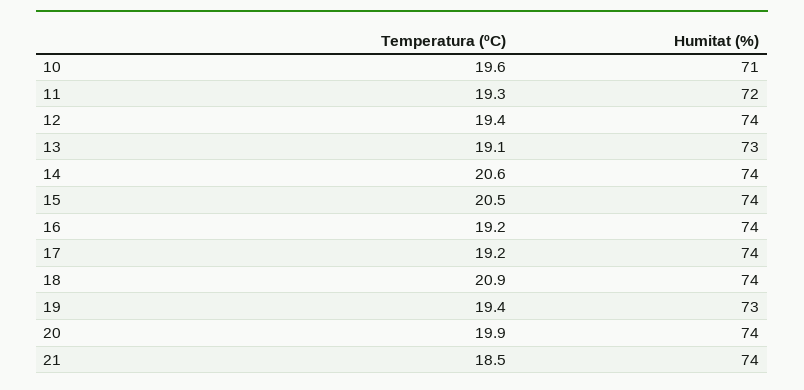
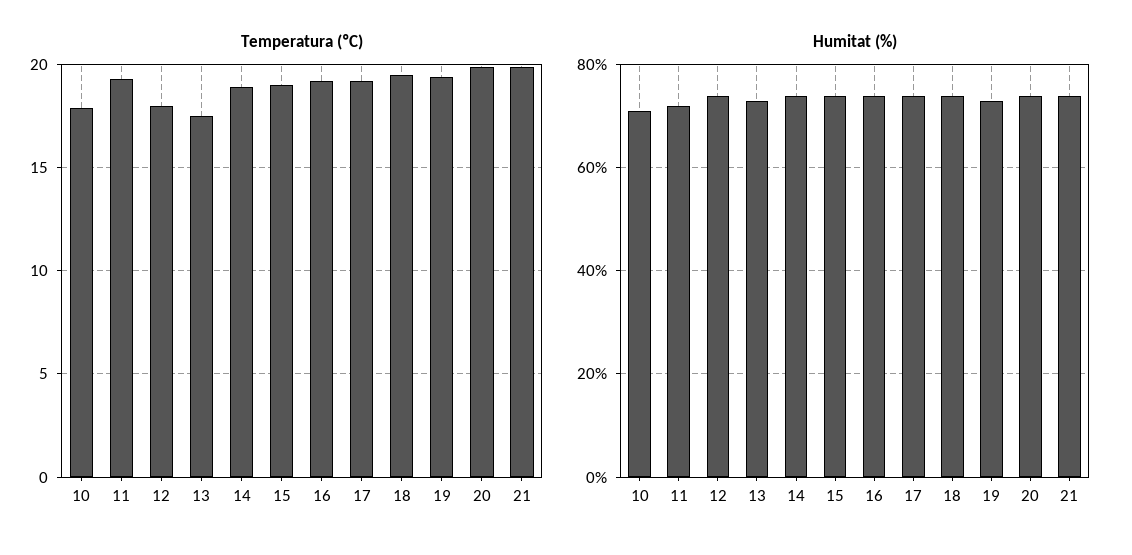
Temperatura (ºC), 10: 19.6 -> 18
Temperatura (ºC), 12: 19.4 -> 18
Temperatura (ºC), 13: 19.1 -> 17.5
Temperatura (ºC), 14: 20.6 -> 19
Temperatura (ºC), 15: 20.5 -> 19
Temperatura (ºC), 18: 20.9 -> 19.5
Temperatura (ºC), 21: 18.5 -> 20

